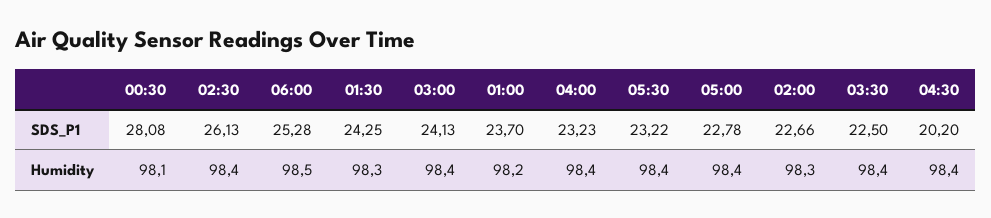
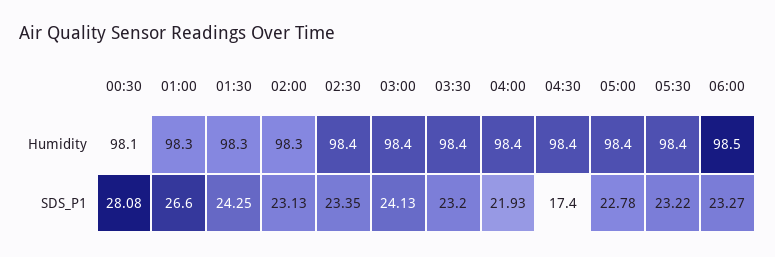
02:30, SDS_P1: 26.13 -> 23.35
06:00, SDS_P1: 25.28 -> 23.27
01:00, SDS_P1: 23.7 -> 26.6
04:00, SDS_P1: 23.23 -> 21.93
02:00, SDS_P1: 22.66 -> 23.13
03:30, SDS_P1: 22.5 -> 23.2
04:30, SDS_P1: 20.2 -> 17.4
01:00, Humidity: 98.2 -> 98.3

